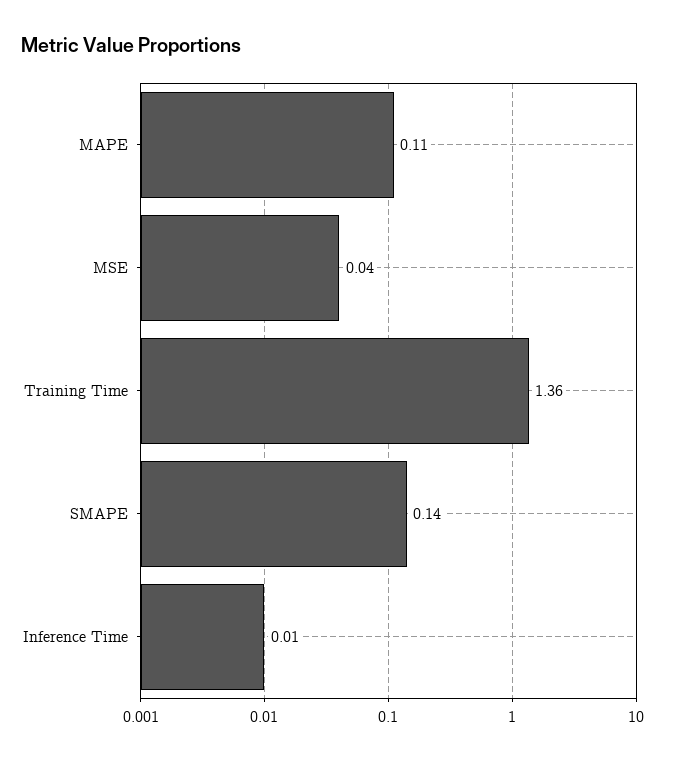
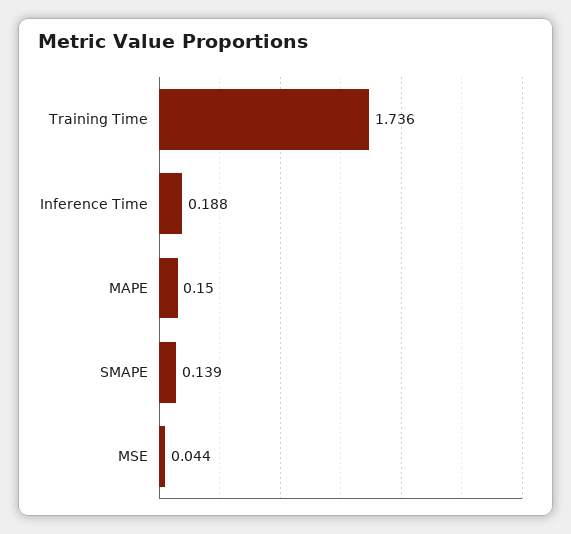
MAPE: 0.11 -> 0.15
Training Time: 1.36 -> 1.736
Inference Time: 0.01 -> 0.188

